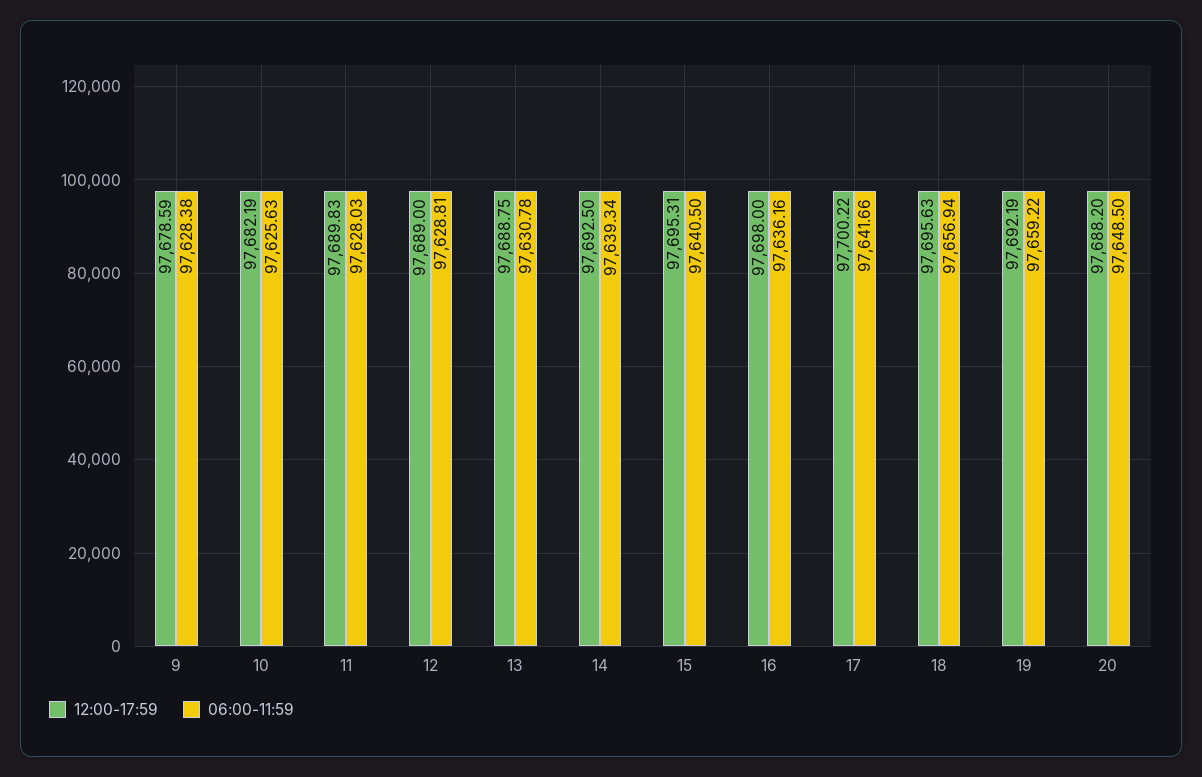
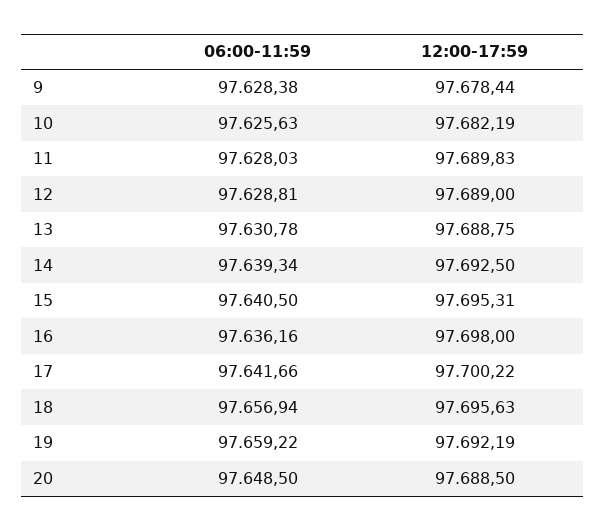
12:00-17:59, 9: 97678.59 -> 97678.44
12:00-17:59, 20: 97688.2 -> 97688.5

